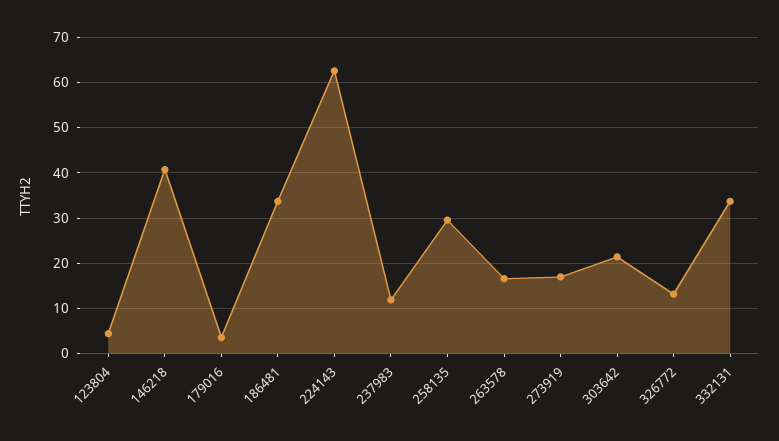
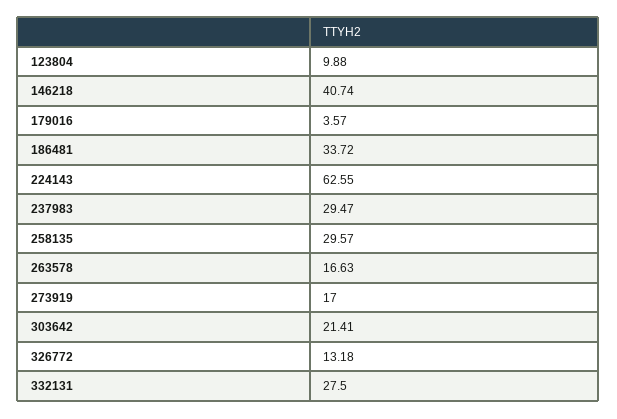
123804: 4 -> 9.88
237983: 12 -> 29.47
332131: 34 -> 27.5

